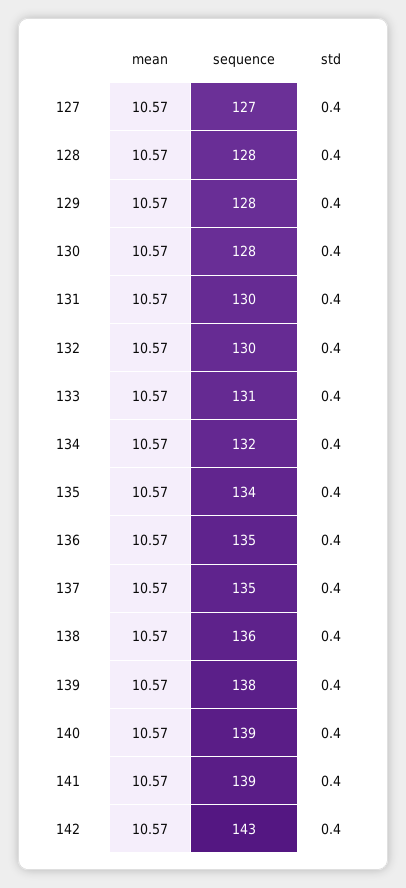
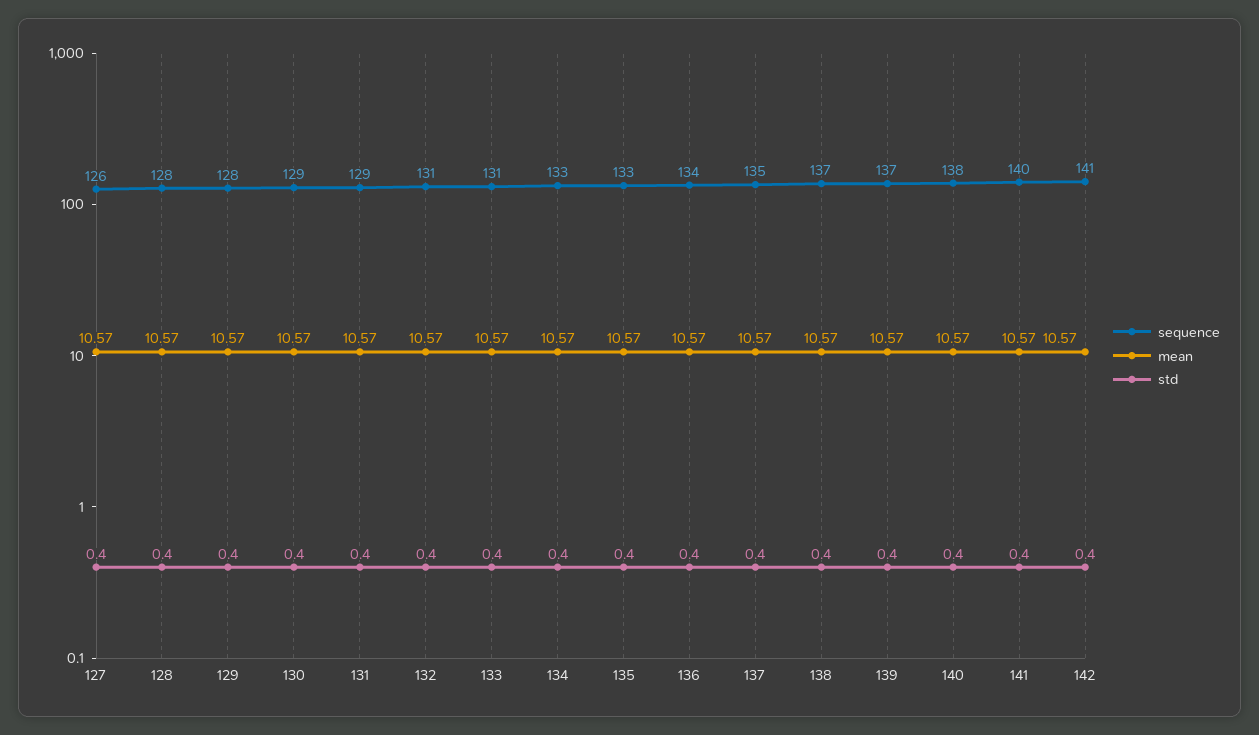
sequence, 127: 127 -> 126
sequence, 130: 128 -> 129
sequence, 131: 130 -> 129
sequence, 132: 130 -> 131
sequence, 134: 132 -> 133
sequence, 135: 134 -> 133
sequence, 136: 135 -> 134
sequence, 138: 136 -> 137
sequence, 139: 138 -> 137
sequence, 140: 139 -> 138
sequence, 141: 139 -> 140
sequence, 142: 143 -> 141

